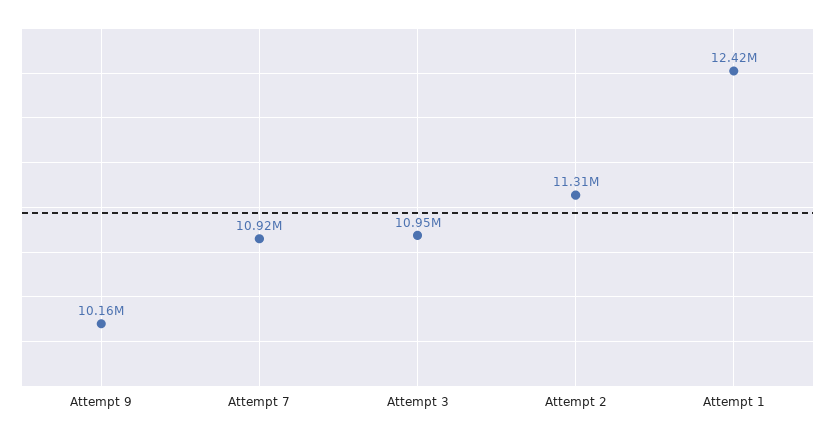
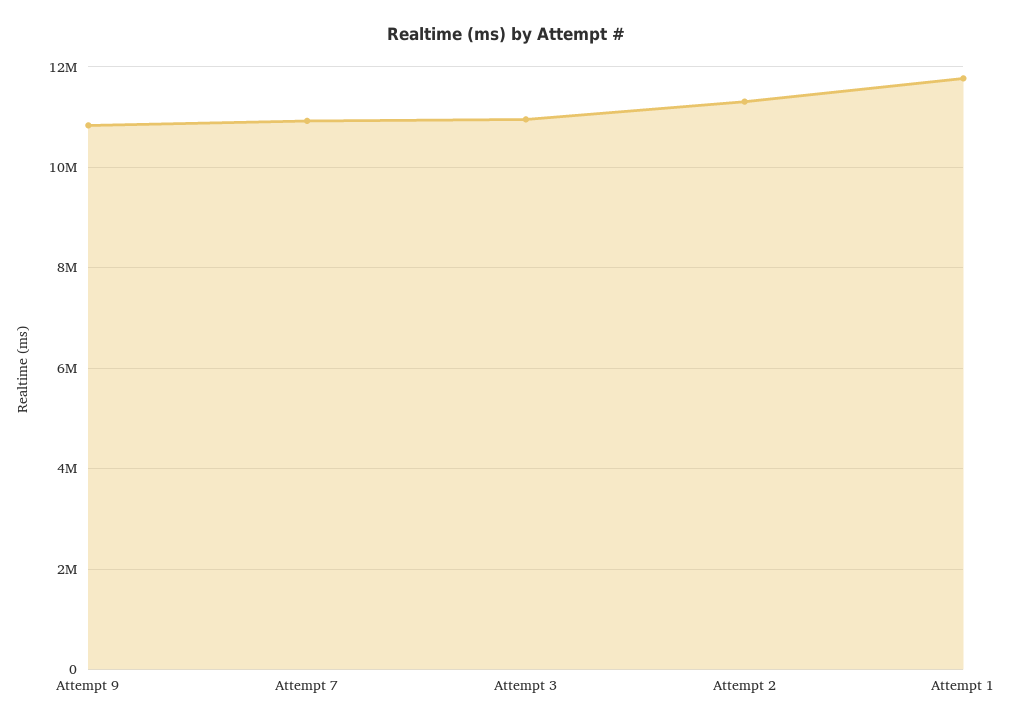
Attempt 9: 10160000 -> 10800000
Attempt 1: 12420000 -> 11800000

